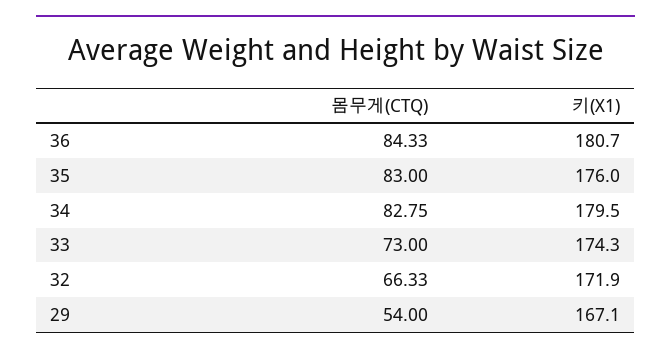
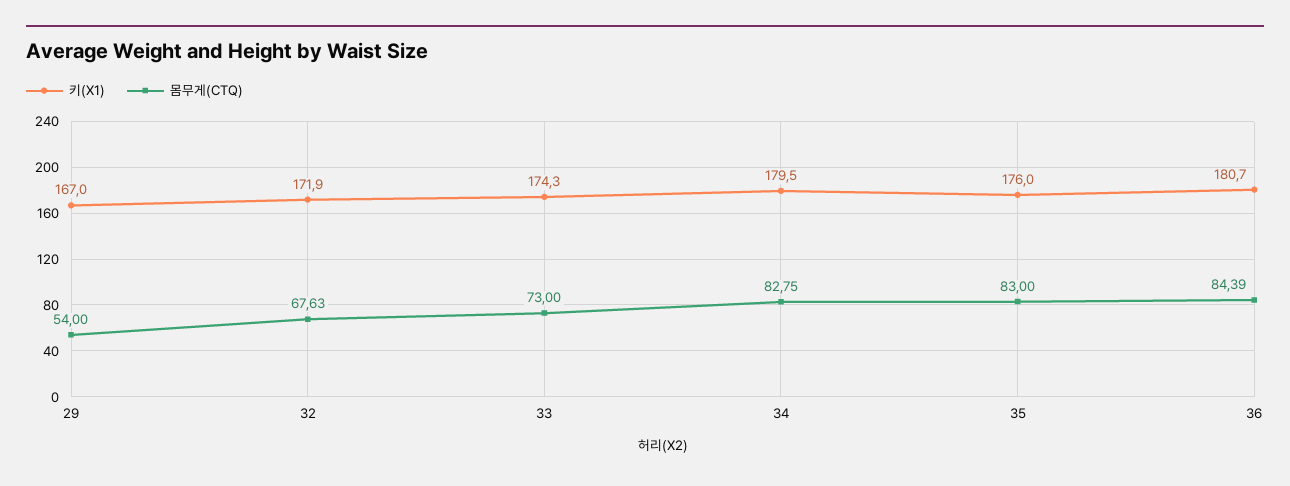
몸무게(CTQ), 36: 84.33 -> 84.39
몸무게(CTQ), 32: 66.33 -> 67.63
키(X1), 29: 167.1 -> 167

